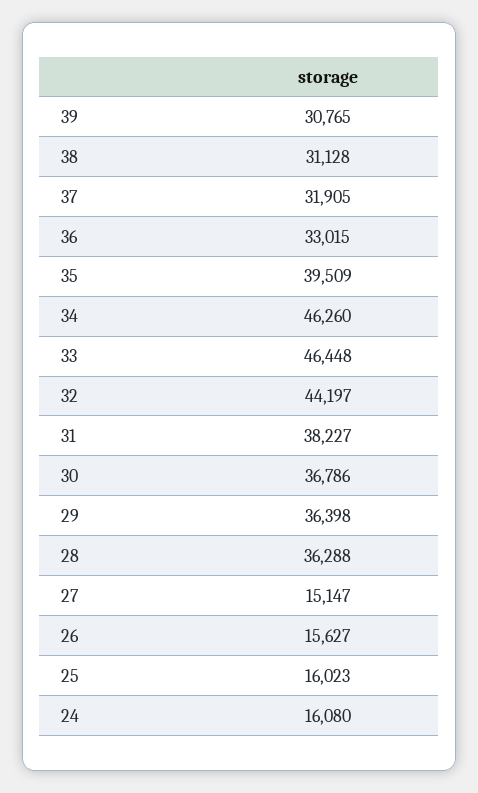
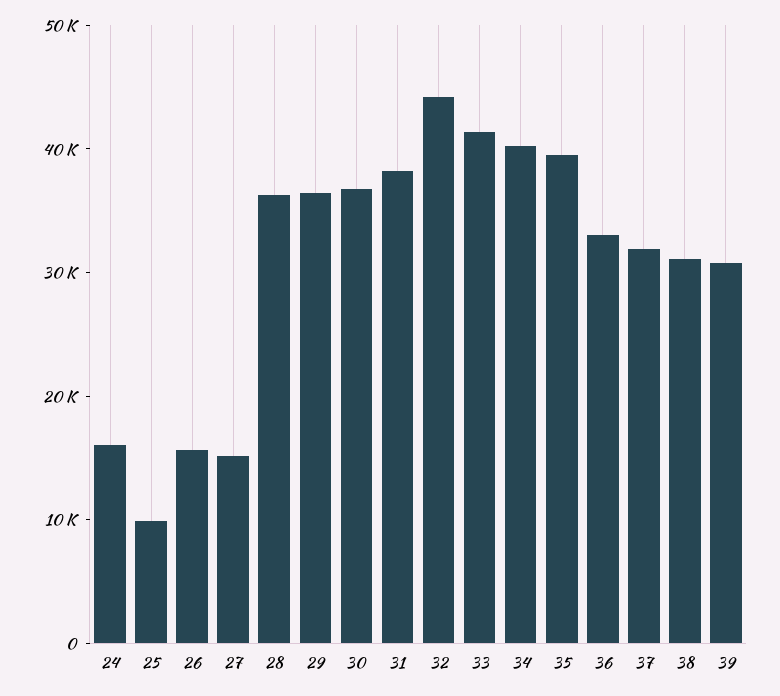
34: 46260 -> 40000
33: 46448 -> 42000
25: 16023 -> 10000

